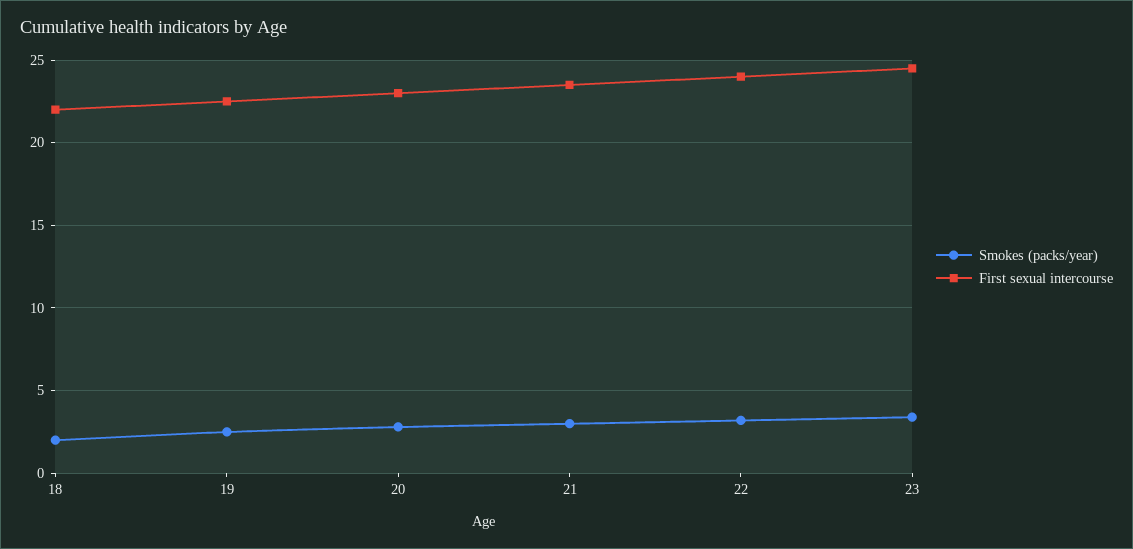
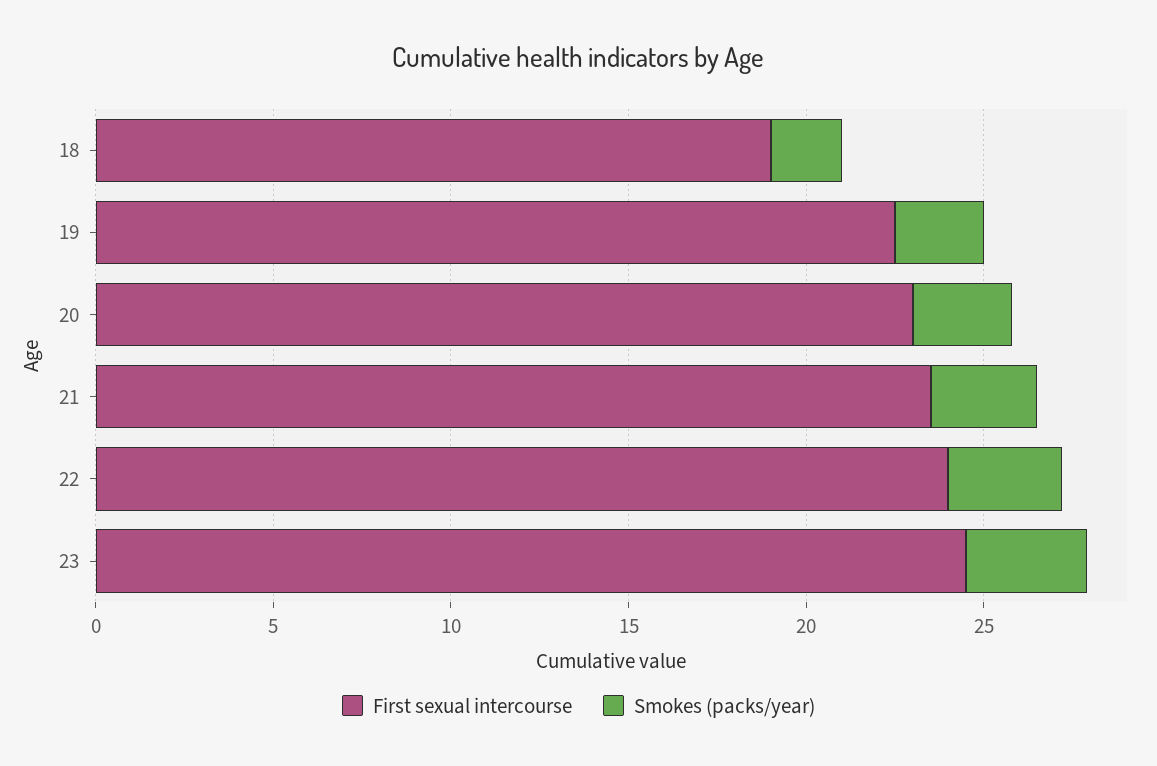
First sexual intercourse, 18: 22 -> 19

